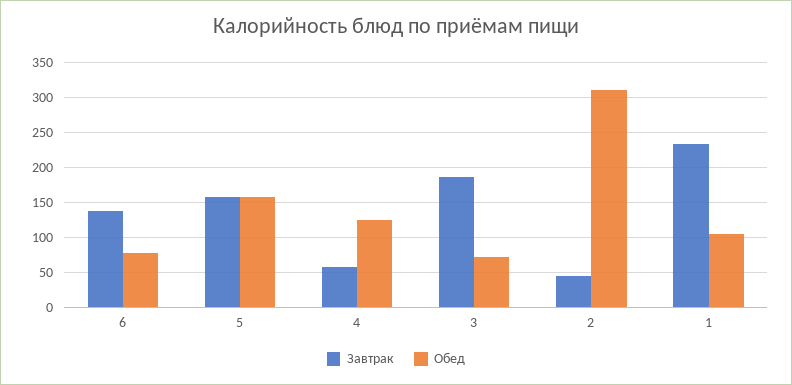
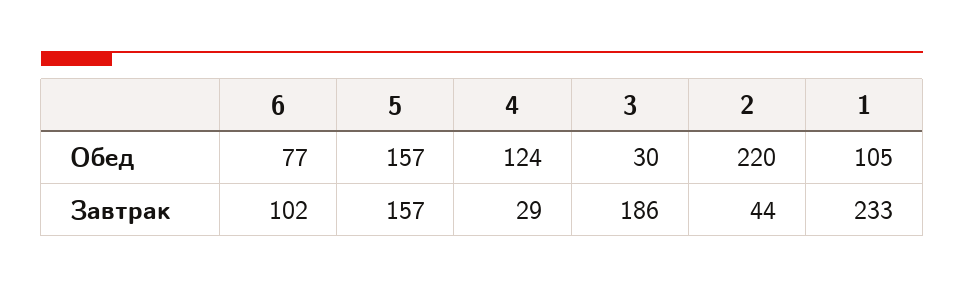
Завтрак, 6: 140 -> 102
Завтрак, 4: 60 -> 29
Обед, 3: 70 -> 30
Обед, 2: 310 -> 220

